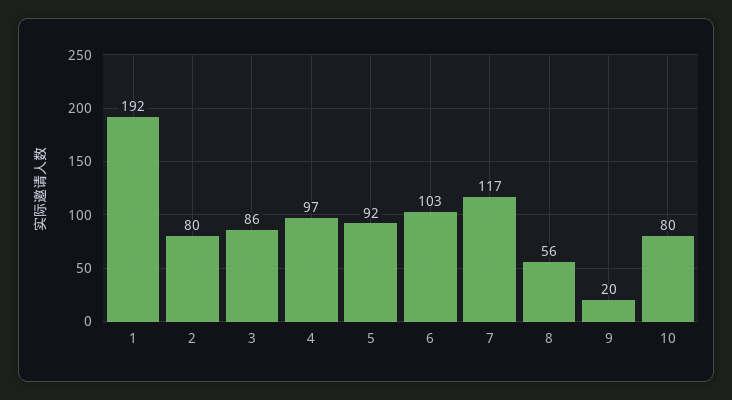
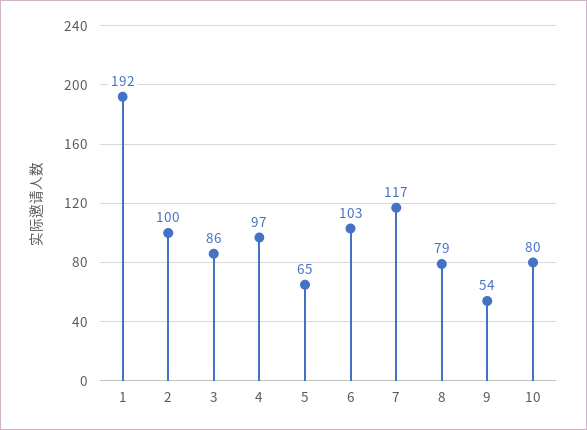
2: 80 -> 100
5: 92 -> 65
8: 56 -> 79
9: 20 -> 54

